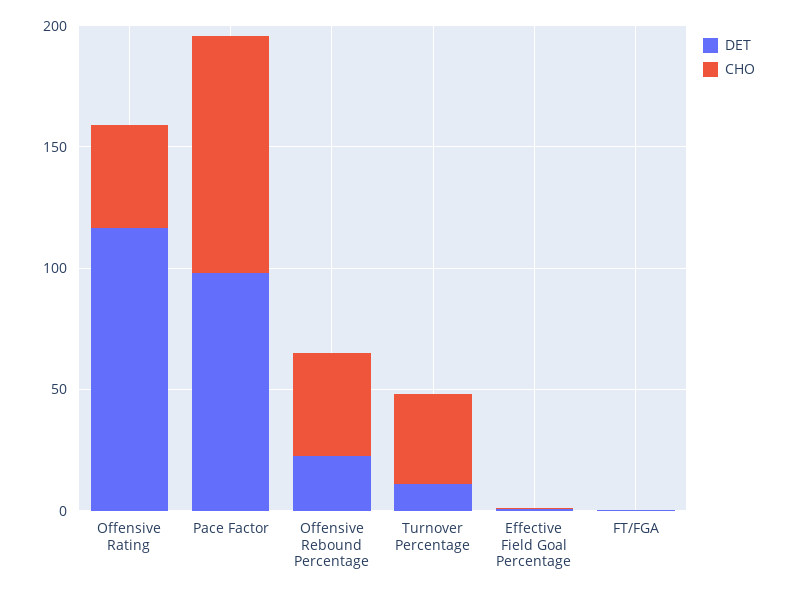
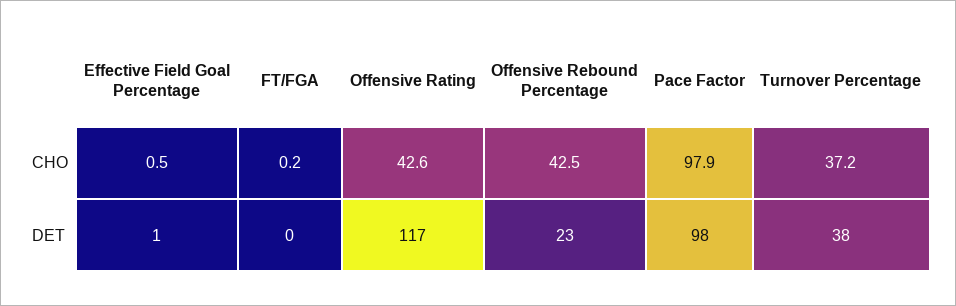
DET, Turnover Percentage: 10 -> 38

